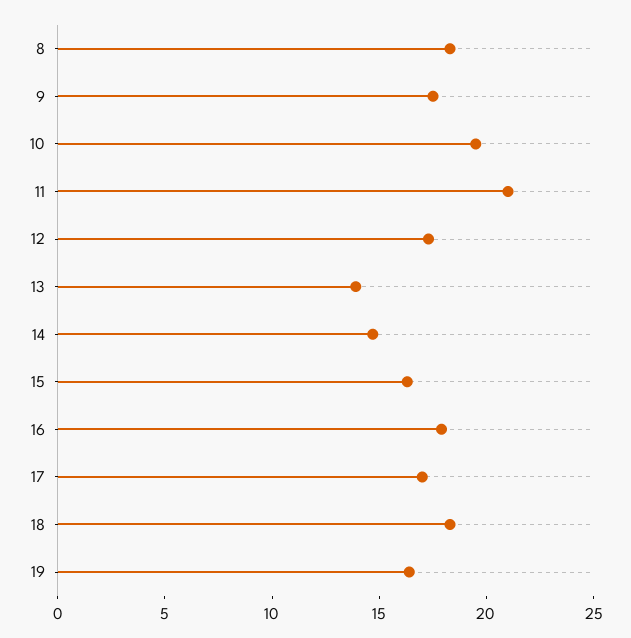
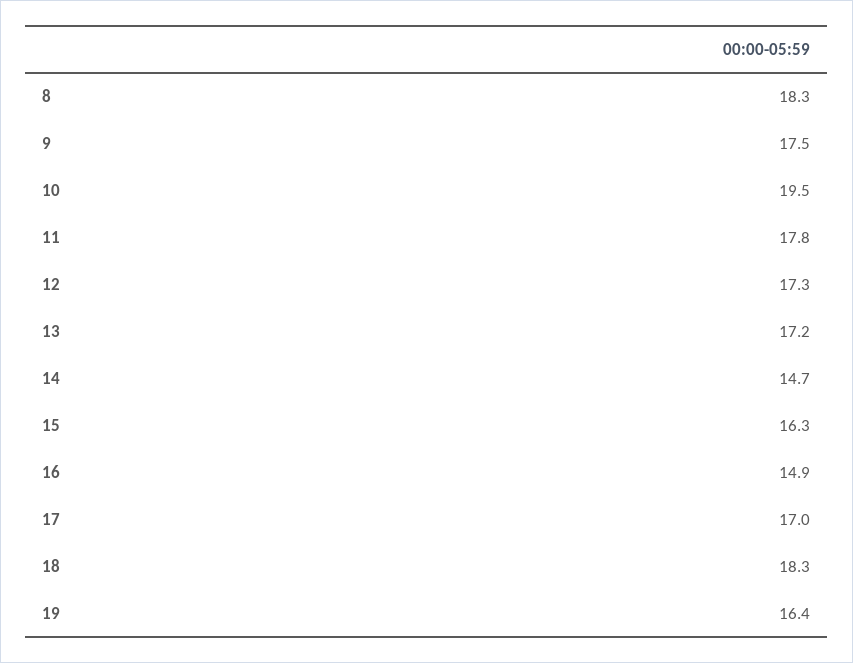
11: 21 -> 17.8
13: 14 -> 17.2
16: 18 -> 14.9

